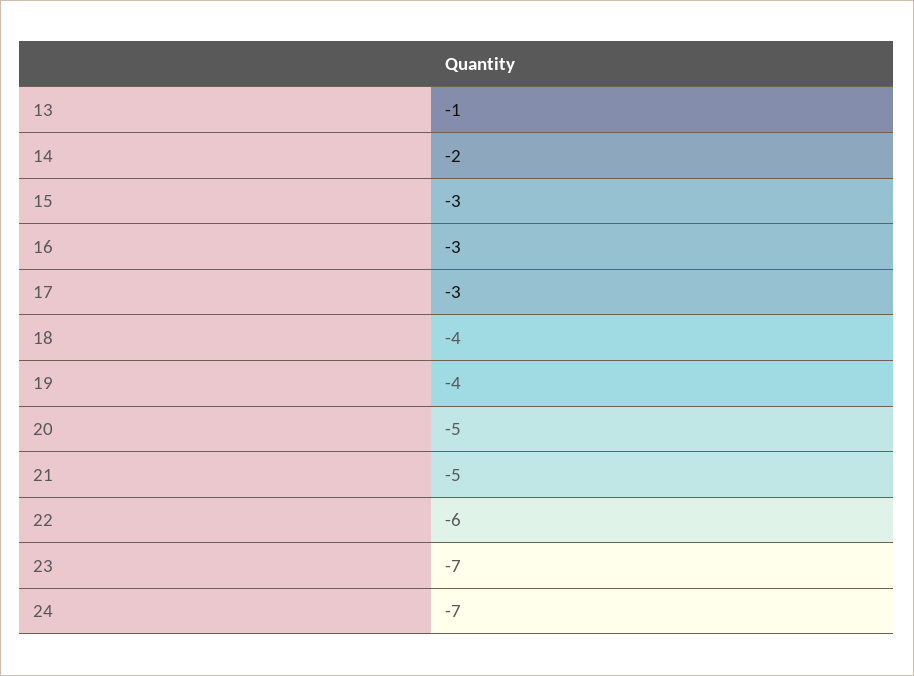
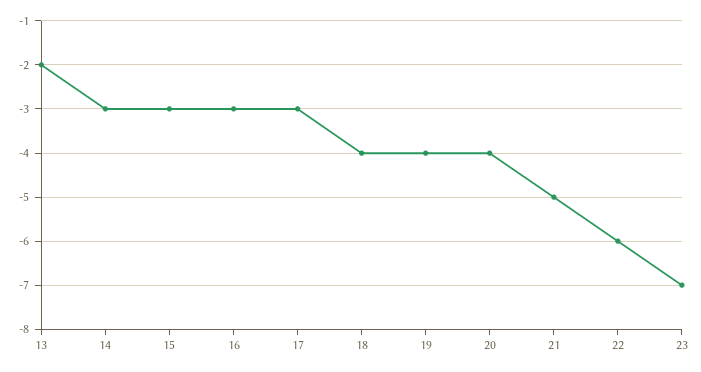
13: -1 -> -2
14: -2 -> -3
20: -5 -> -4
24: -7 -> none

